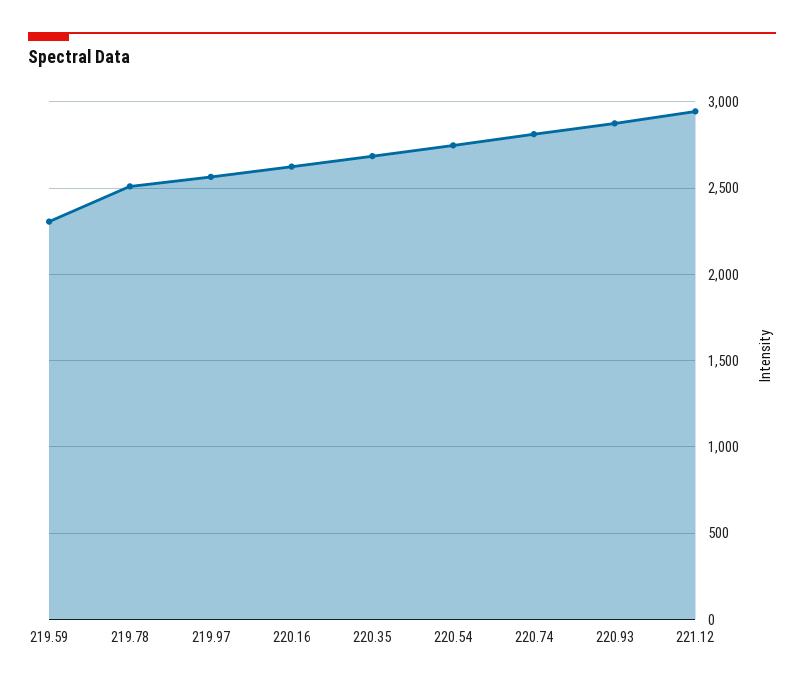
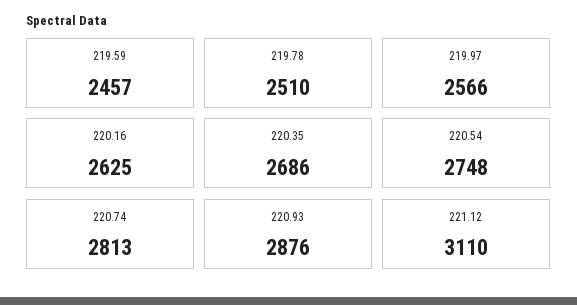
219.59: 2300 -> 2457
221.12: 2950 -> 3110

